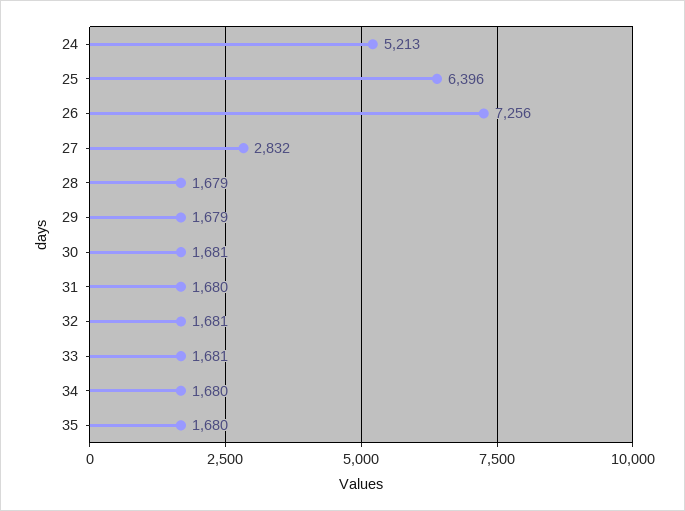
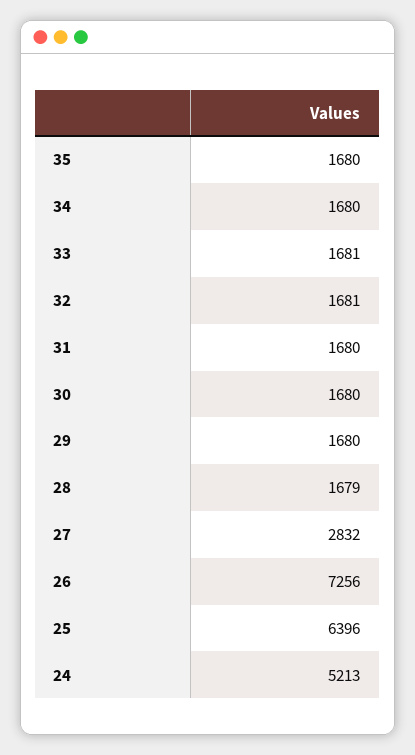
29: 1679 -> 1680
30: 1681 -> 1680

